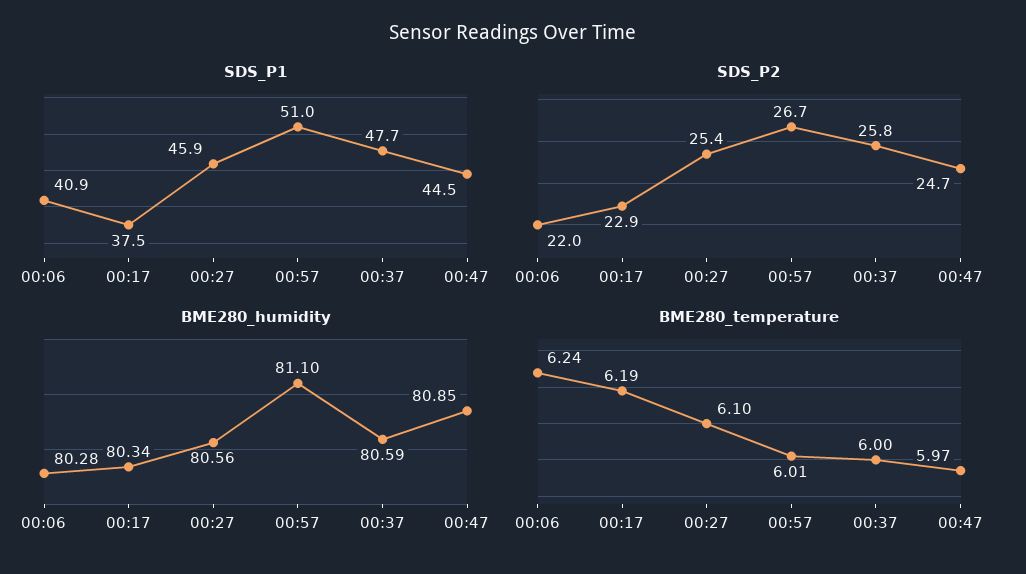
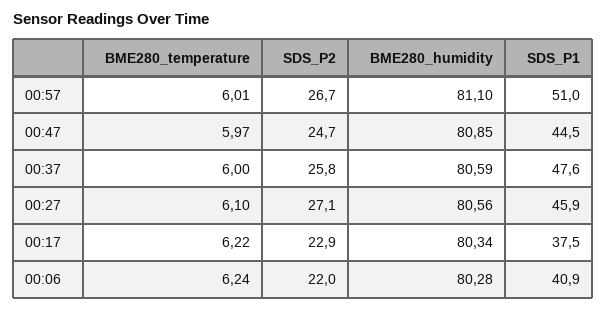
SDS_P1, 00:37: 47.7 -> 47.6
SDS_P2, 00:27: 25.4 -> 27.1
BME280_temperature, 00:17: 6.19 -> 6.22

